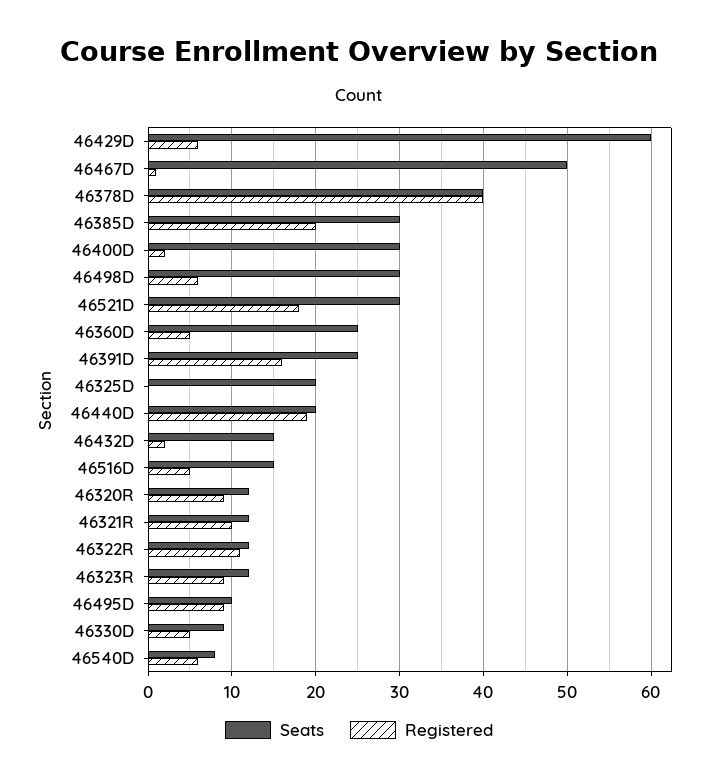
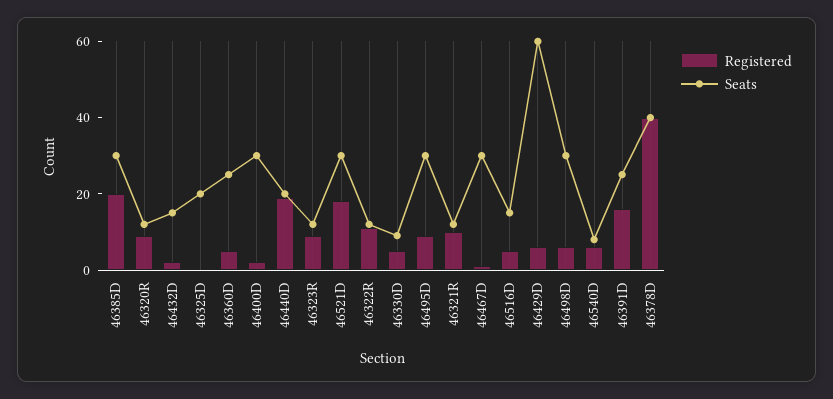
Seats, 46467D: 50 -> 30
Seats, 46495D: 10 -> 30

